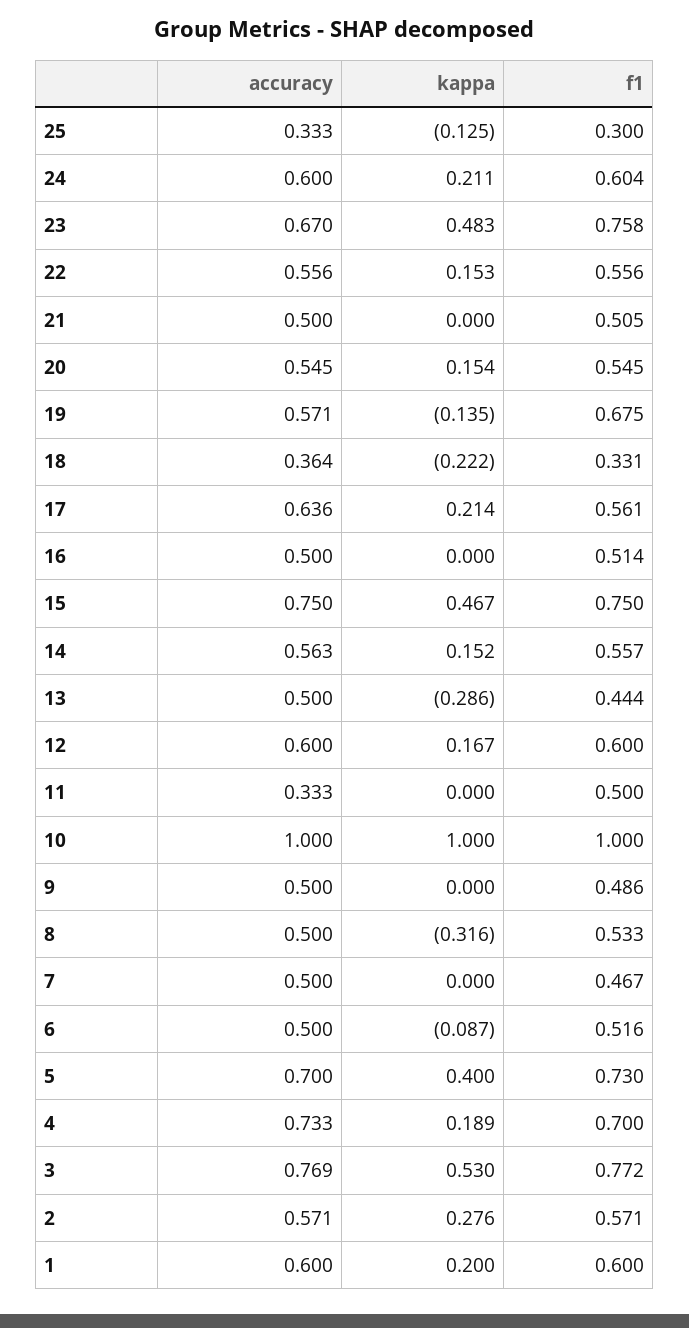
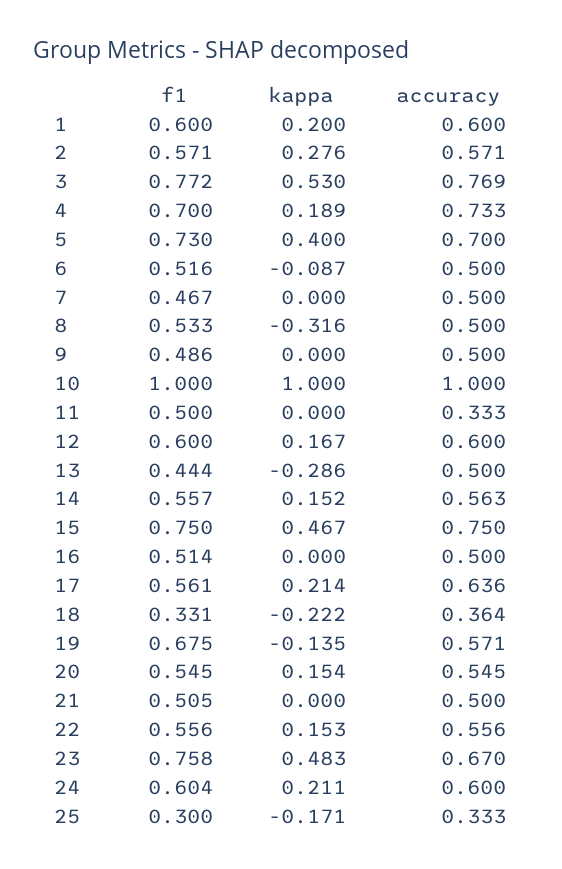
kappa, 25: -0.125 -> -0.171

